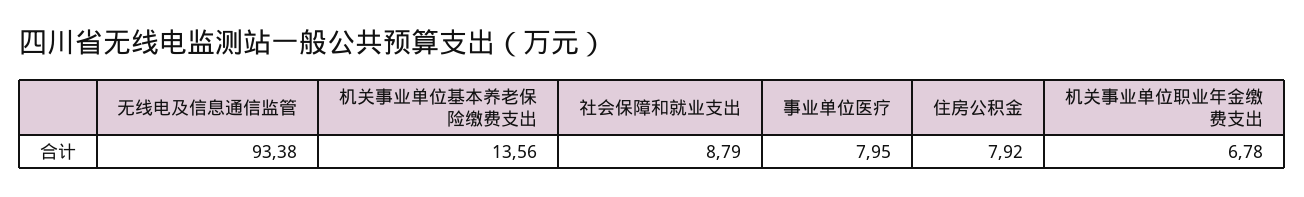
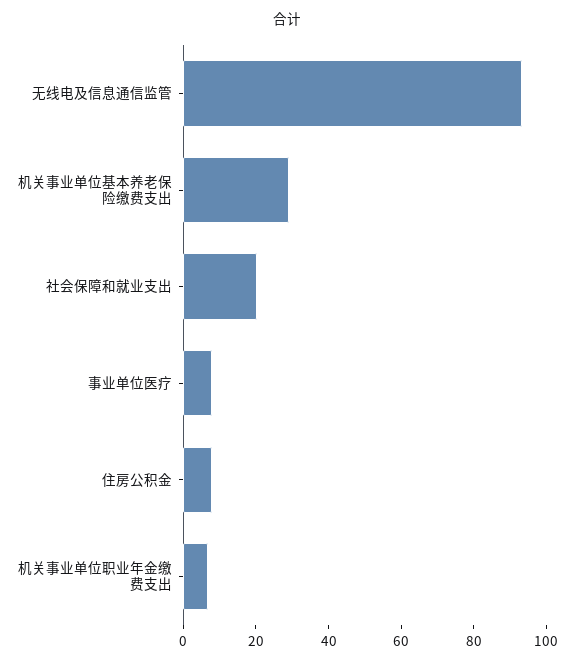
机关事业单位基本养老保险缴费支出: 13.56 -> 30
社会保障和就业支出: 8.79 -> 20

